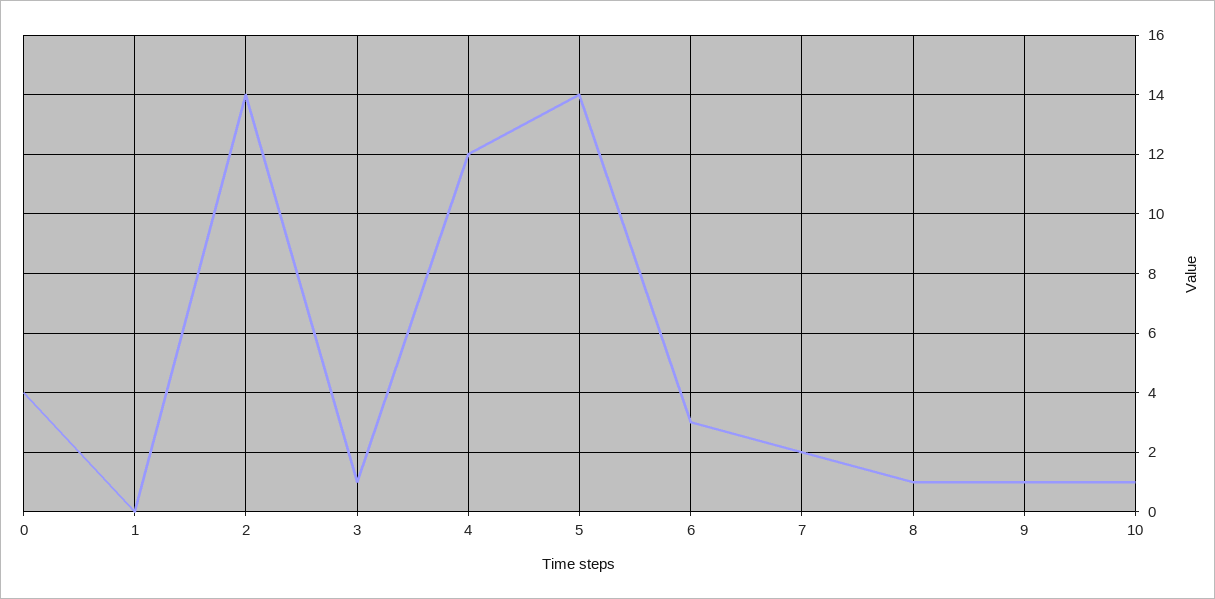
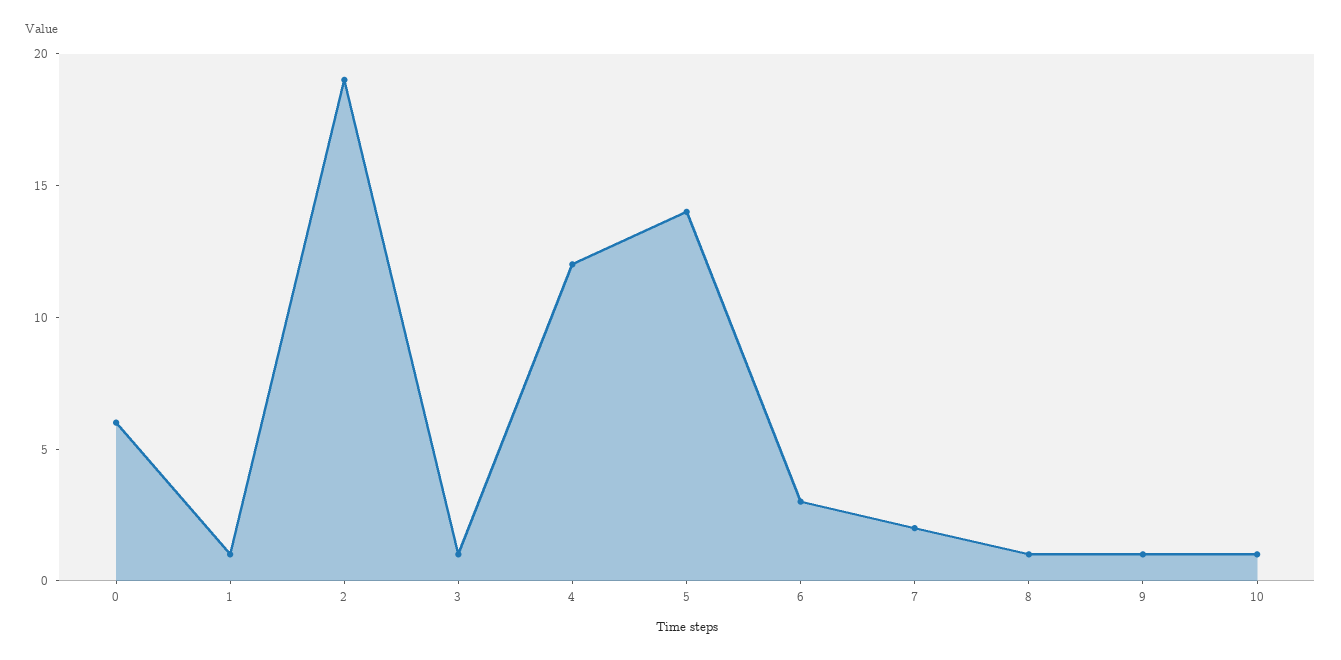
0: 4 -> 6
1: 0 -> 1
2: 14 -> 19

